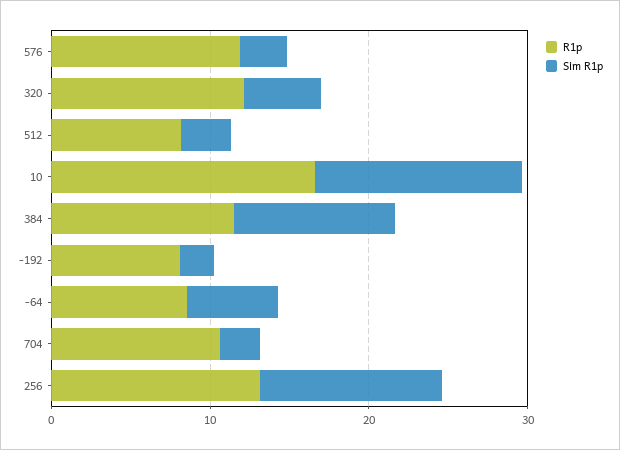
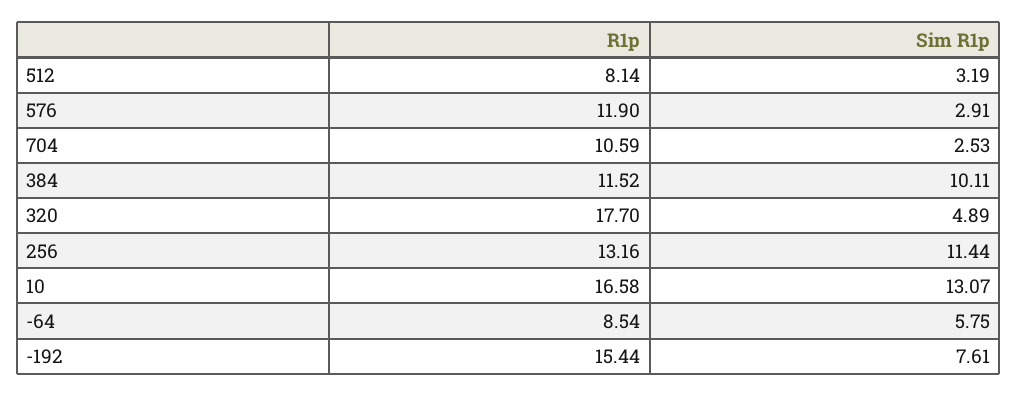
R1p, 320: 12 -> 17.7
R1p, -192: 8 -> 15.44
Sim R1p, -192: 2 -> 7.61

